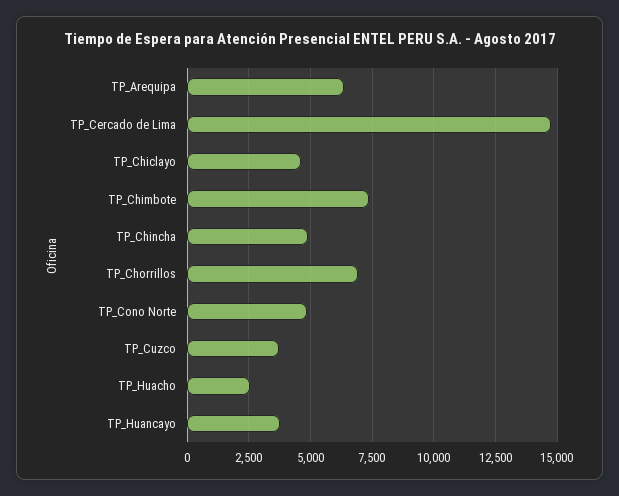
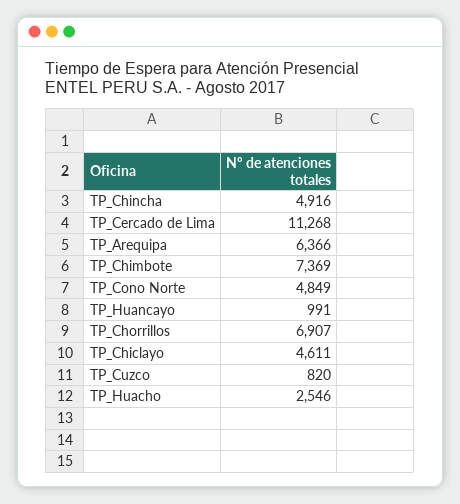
TP_Cercado de Lima: 14750 -> 11268
TP_Cuzco: 3750 -> 820
TP_Huancayo: 3750 -> 991

